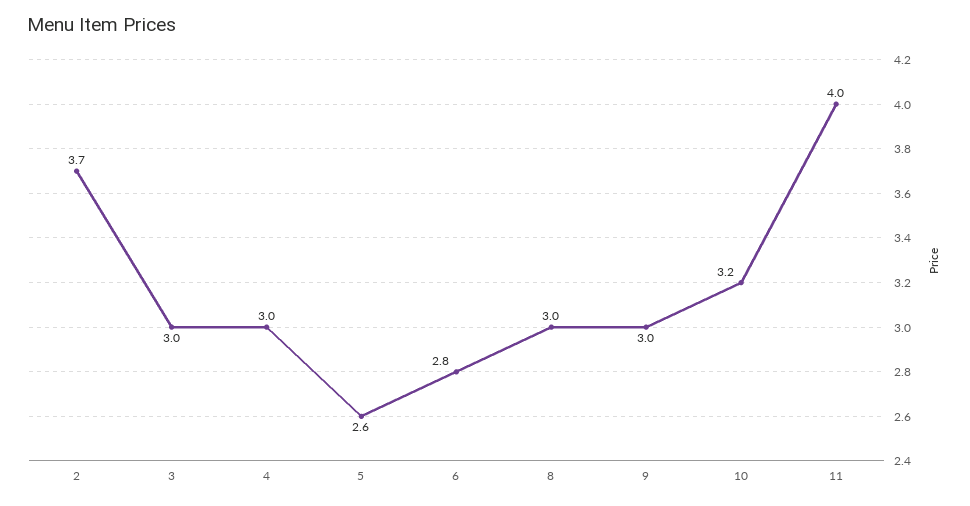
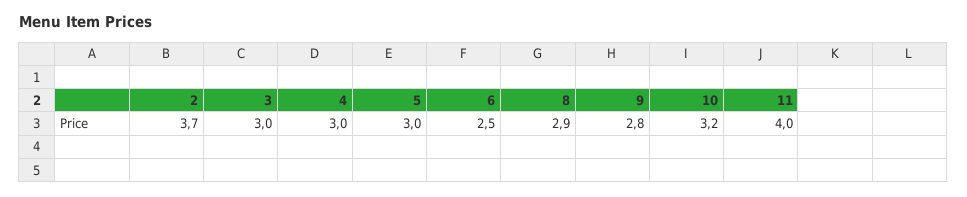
5: 2.6 -> 3
6: 2.8 -> 2.5
8: 3 -> 2.9
9: 3 -> 2.8

